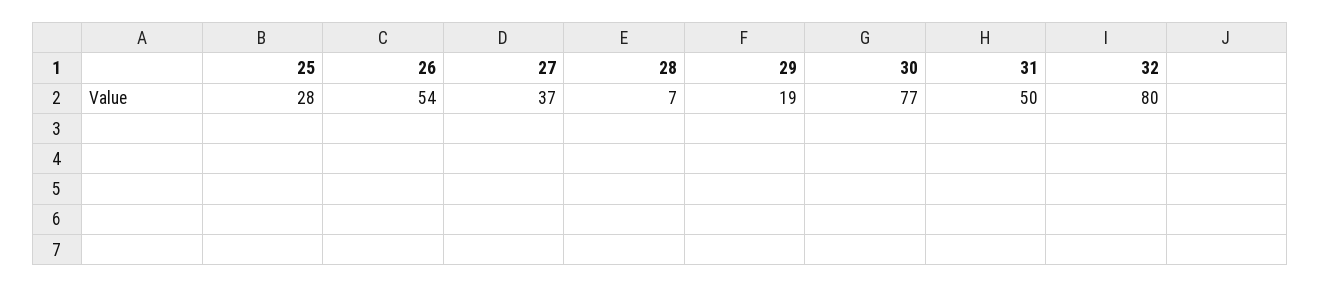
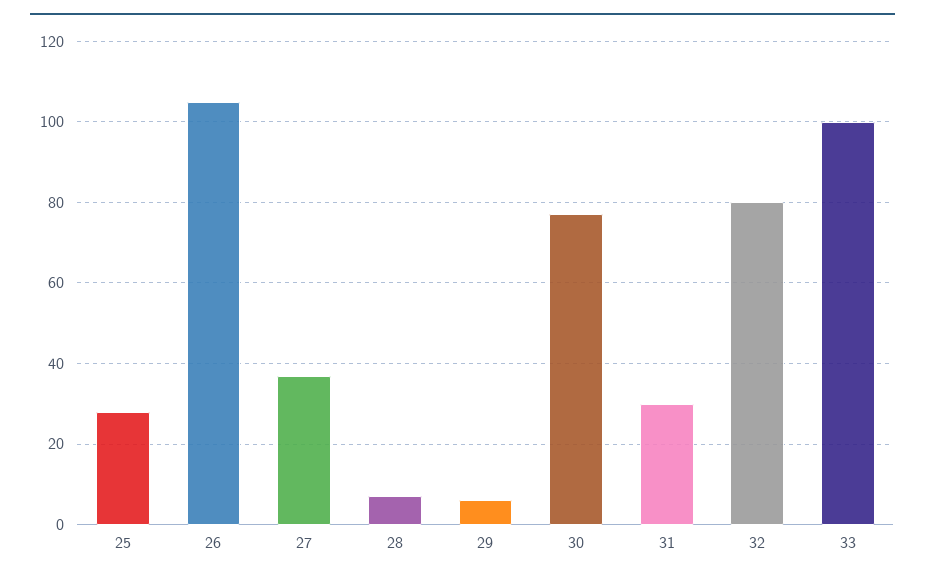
26: 54 -> 105
29: 19 -> 5
31: 50 -> 30
33: none -> 100

